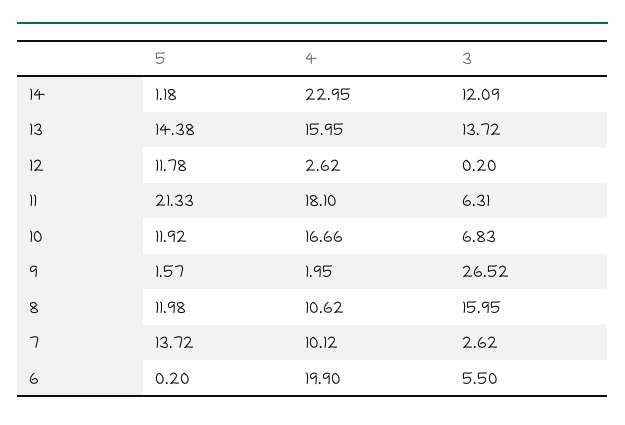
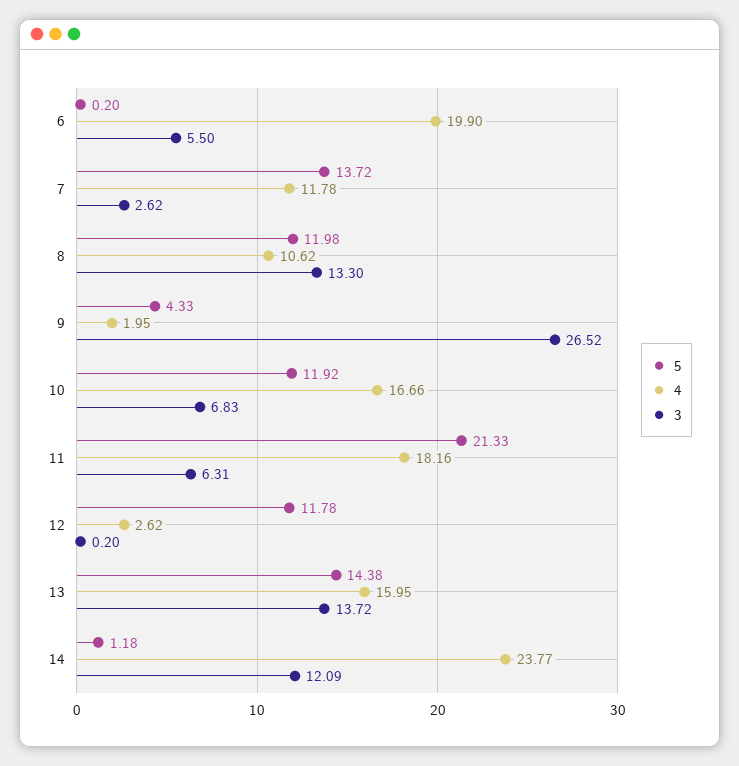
4, 14: 22.95 -> 23.77
4, 11: 18.1 -> 18.16
5, 9: 1.57 -> 4.33
3, 8: 15.95 -> 13.3
4, 7: 10.12 -> 11.78

